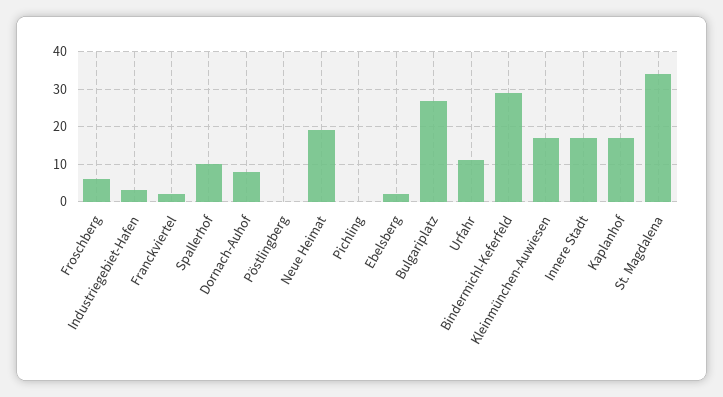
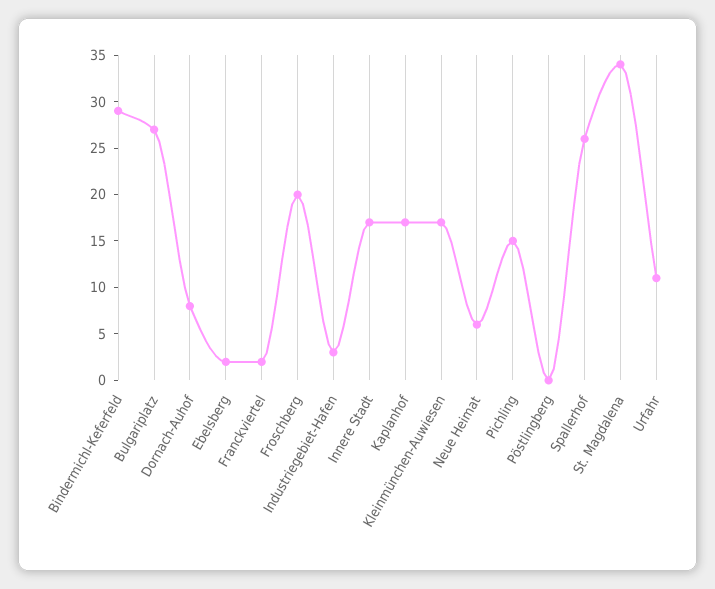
Froschberg: 5 -> 20
Spallerhof: 10 -> 26
Neue Heimat: 20 -> 6
Pichling: 0 -> 15

